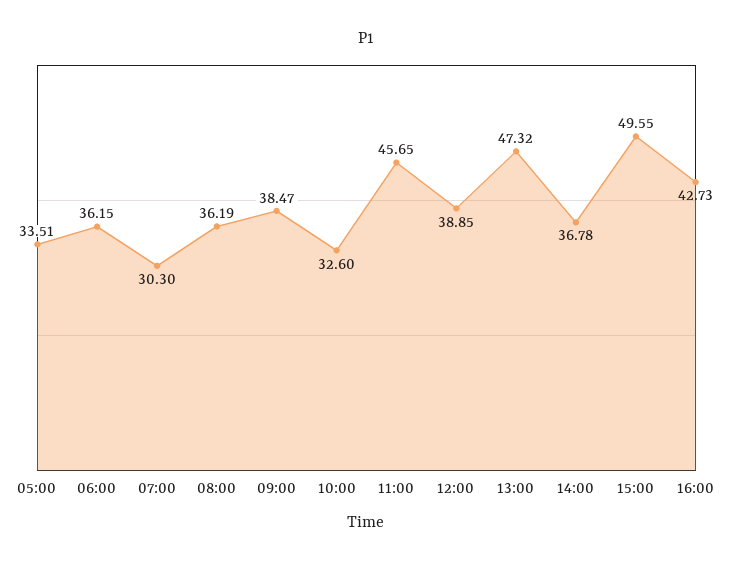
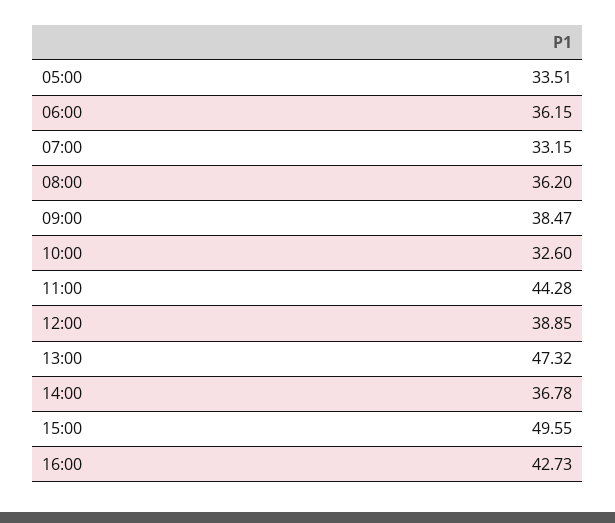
07:00: 30.3 -> 33.15
08:00: 36.19 -> 36.2
11:00: 45.65 -> 44.28

